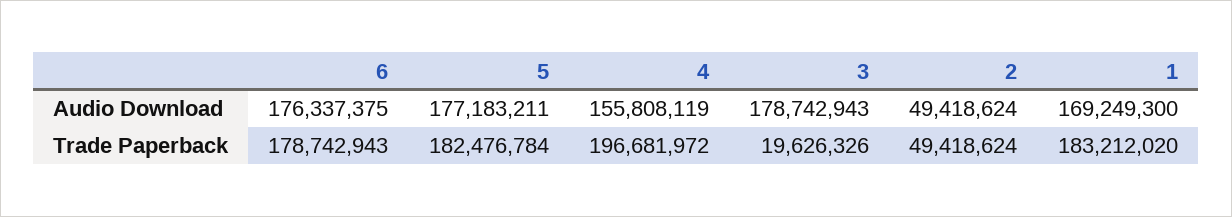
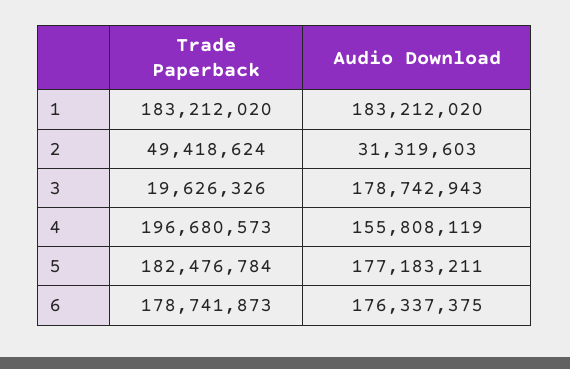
2, Audio Download: 49418624 -> 31319603
1, Audio Download: 169249300 -> 183212020
6, Trade Paperback: 178742943 -> 178741873
4, Trade Paperback: 196681972 -> 196680573

